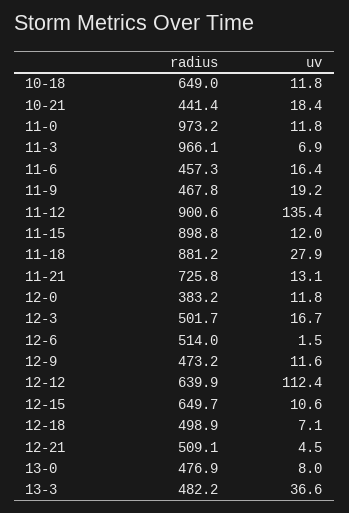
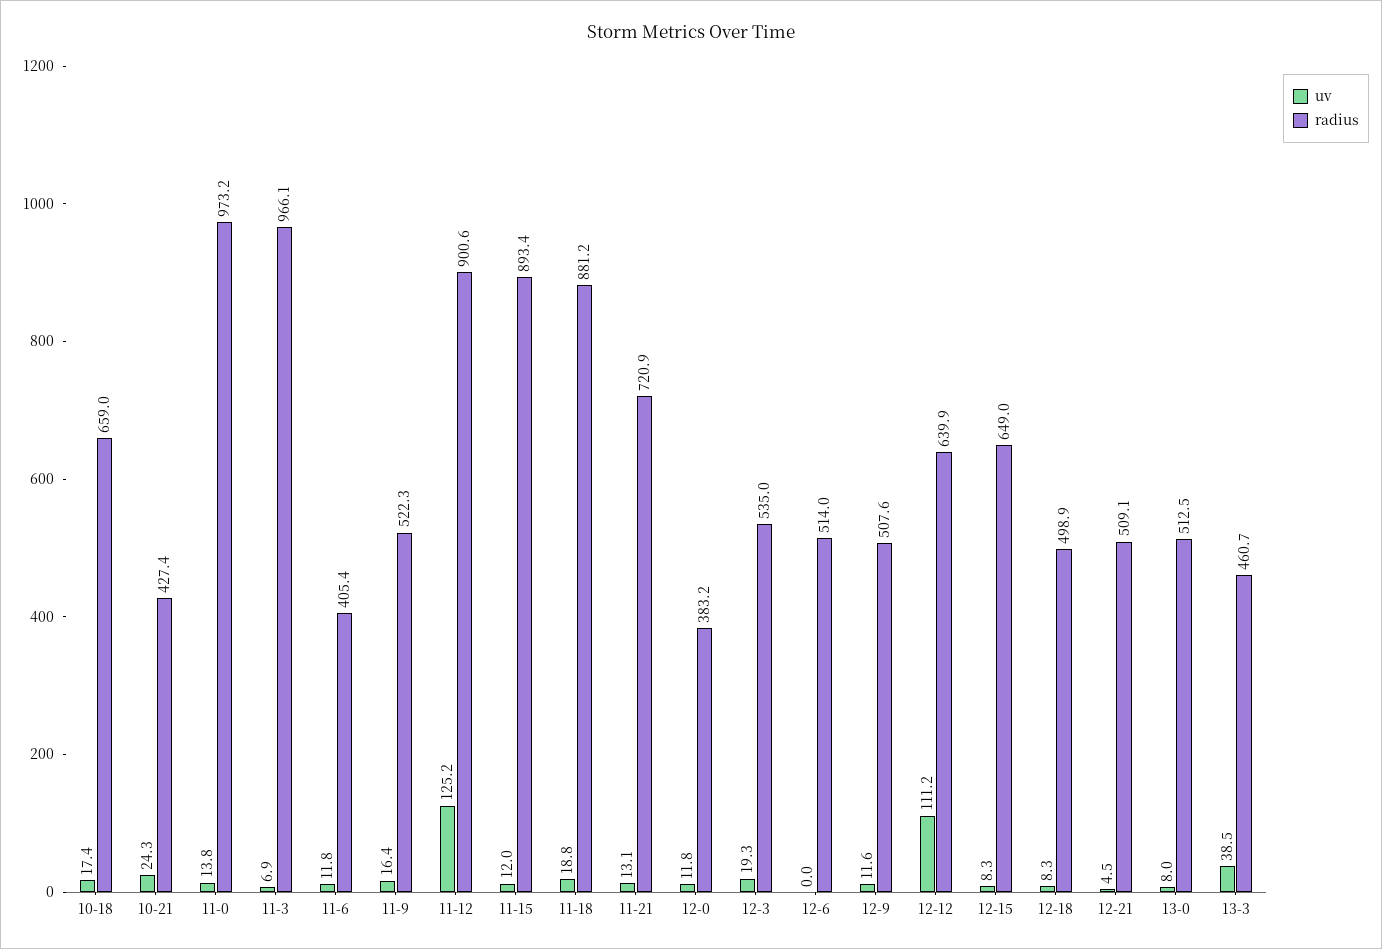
radius, 10-18: 649 -> 659
uv, 10-18: 11.8 -> 17.4
radius, 10-21: 441.4 -> 427.4
uv, 10-21: 18.4 -> 24.3
uv, 11-0: 11.8 -> 13.8
radius, 11-6: 457.3 -> 405.4
uv, 11-6: 16.4 -> 11.8
radius, 11-9: 467.8 -> 522.3
uv, 11-9: 19.2 -> 16.4
uv, 11-12: 135.4 -> 125.2
radius, 11-15: 898.8 -> 893.4
uv, 11-18: 27.9 -> 18.8
radius, 11-21: 725.8 -> 720.9
radius, 12-3: 501.7 -> 535
uv, 12-3: 16.7 -> 19.3
uv, 12-6: 1.5 -> 0
radius, 12-9: 473.2 -> 507.6
uv, 12-12: 112.4 -> 111.2
radius, 12-15: 649.7 -> 649
uv, 12-15: 10.6 -> 8.3
uv, 12-18: 7.1 -> 8.3
radius, 13-0: 476.9 -> 512.5
radius, 13-3: 482.2 -> 460.7
uv, 13-3: 36.6 -> 38.5

